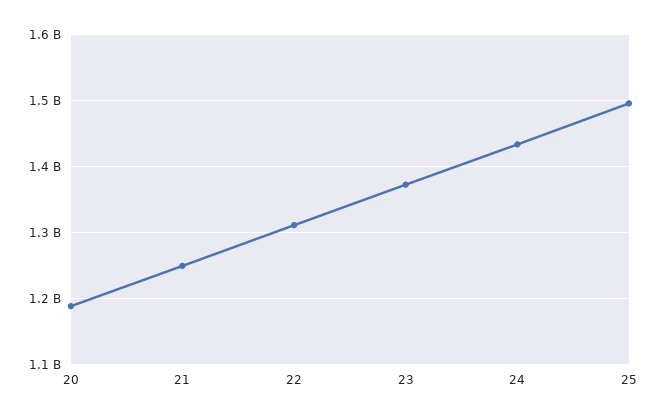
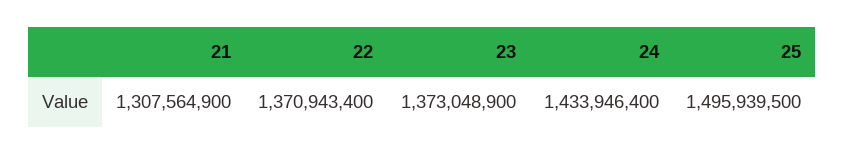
20: 1190000000 -> none
21: 1250000000 -> 1307564900
22: 1310000000 -> 1370943400

